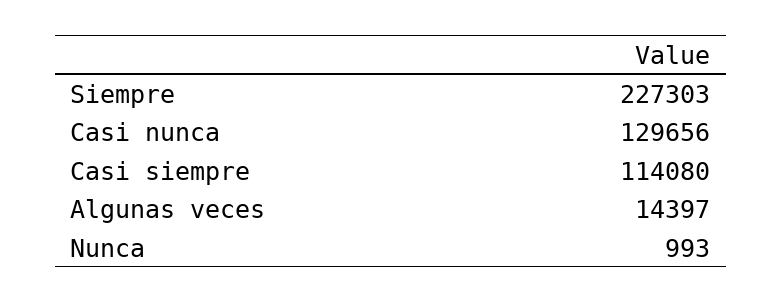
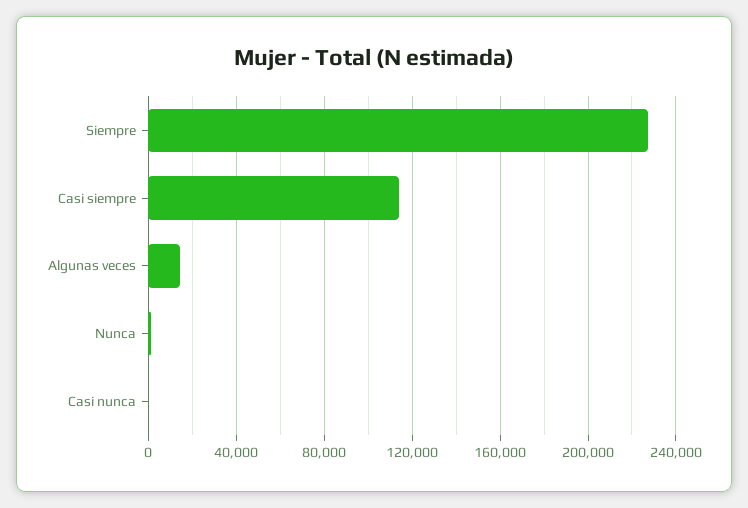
Casi nunca: 129656 -> 0

